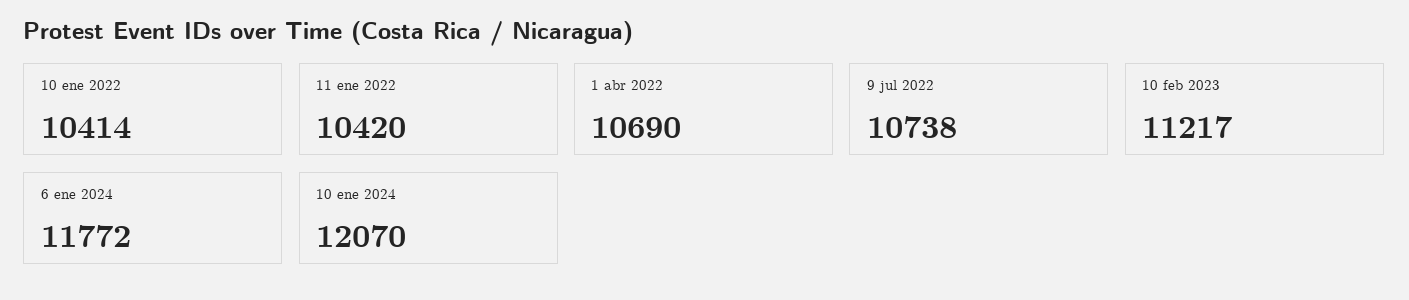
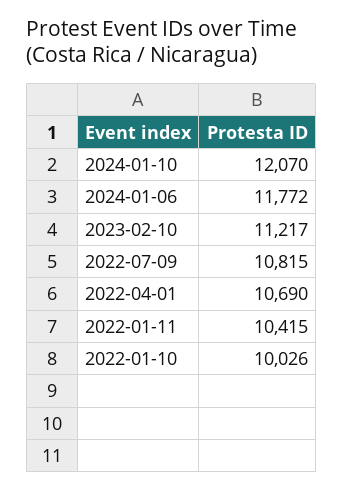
10 ene 2022: 10414 -> 10026
11 ene 2022: 10420 -> 10415
9 jul 2022: 10738 -> 10815

